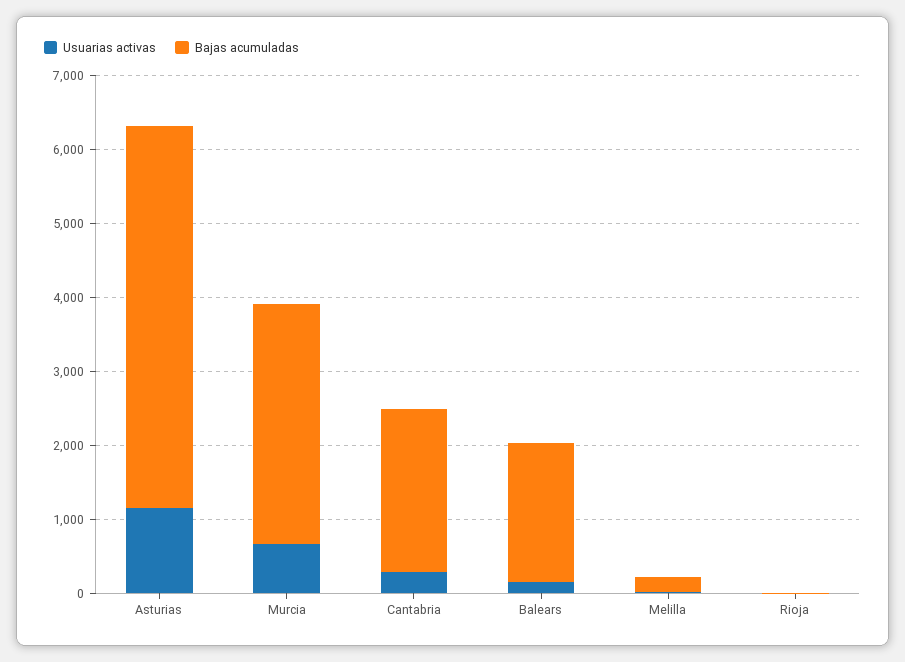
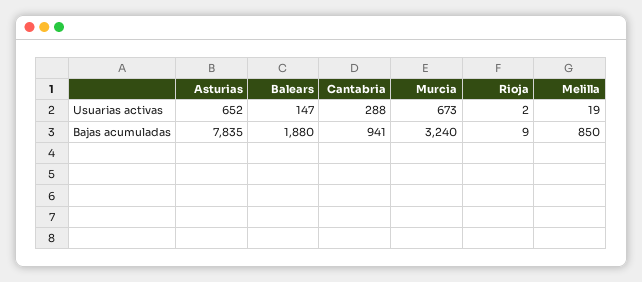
Usuarias activas, Asturias: 1200 -> 652
Bajas acumuladas, Asturias: 5200 -> 7835
Bajas acumuladas, Cantabria: 2200 -> 941
Bajas acumuladas, Melilla: 200 -> 850

